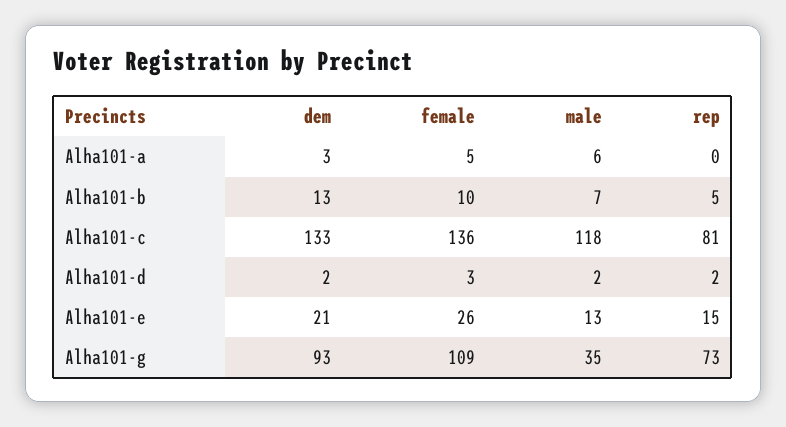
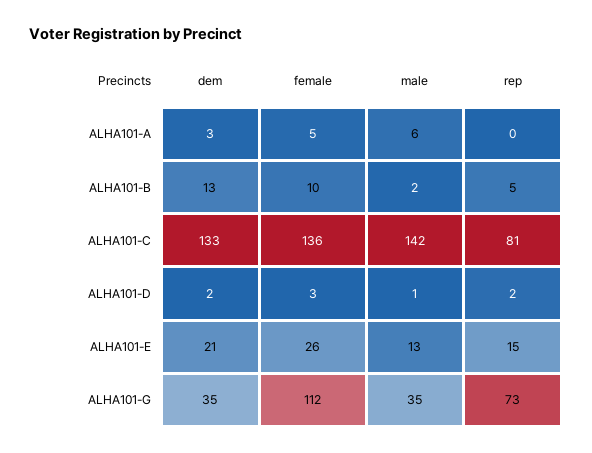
male, Alha101-b: 7 -> 2
male, Alha101-c: 118 -> 142
male, Alha101-d: 2 -> 1
dem, Alha101-g: 93 -> 35
female, Alha101-g: 109 -> 112

